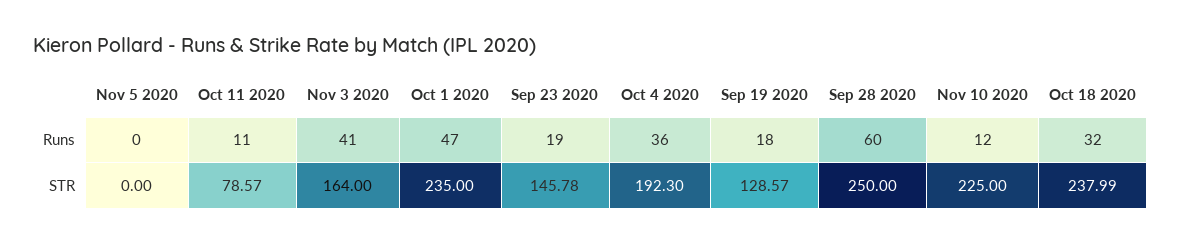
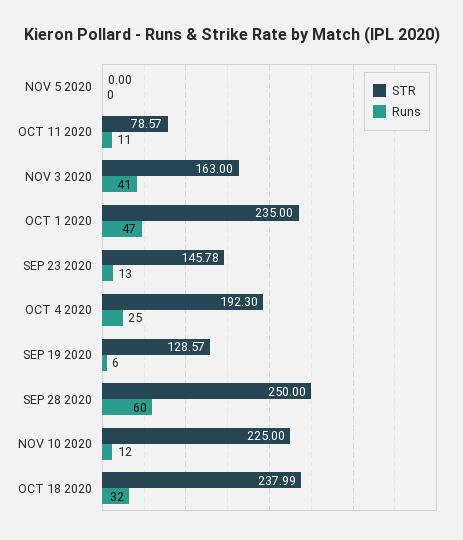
Runs, Sep 23 2020: 19 -> 13
Runs, Oct 4 2020: 36 -> 25
Runs, Sep 19 2020: 18 -> 6
STR, Nov 3 2020: 164 -> 163

